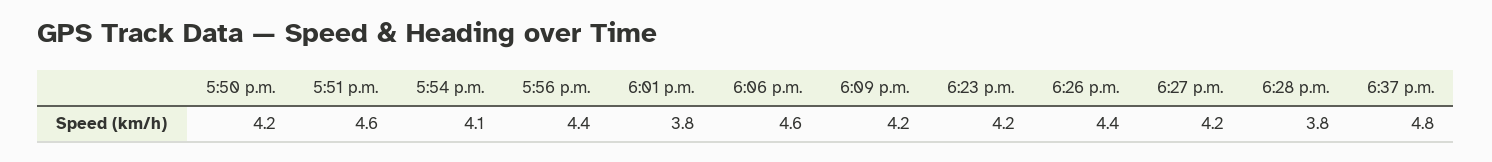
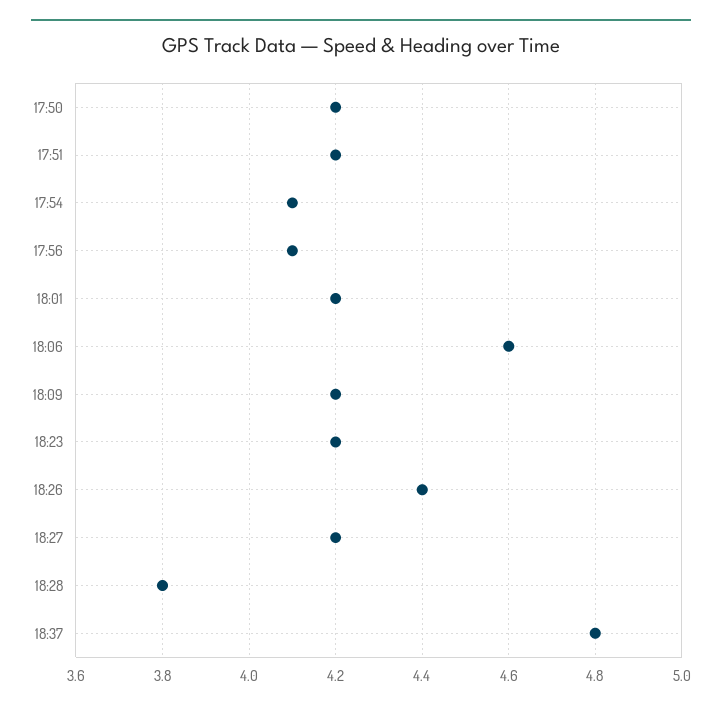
5:51 p.m.: 4.6 -> 4.2
5:56 p.m.: 4.4 -> 4.1
6:01 p.m.: 3.8 -> 4.2

